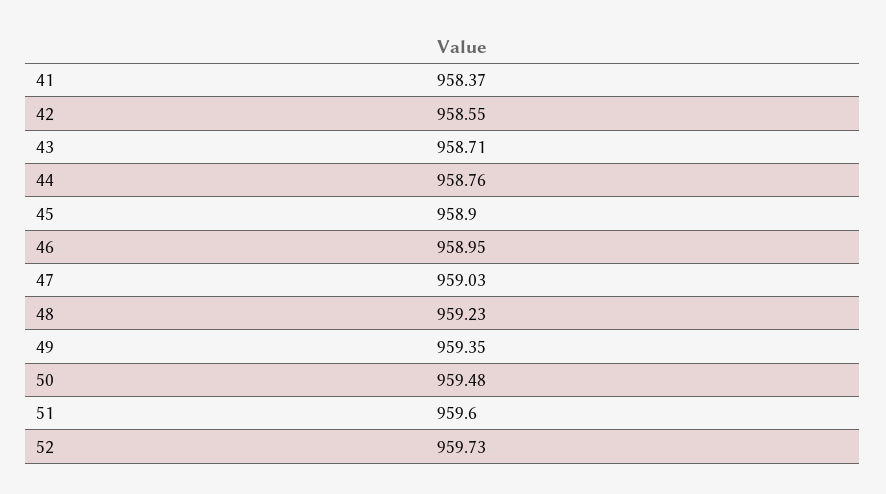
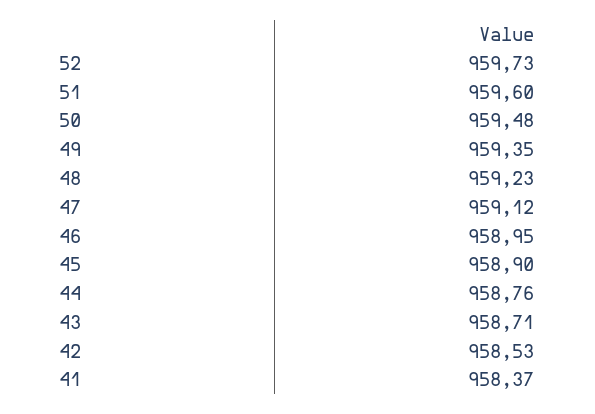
42: 958.55 -> 958.53
47: 959.03 -> 959.12

